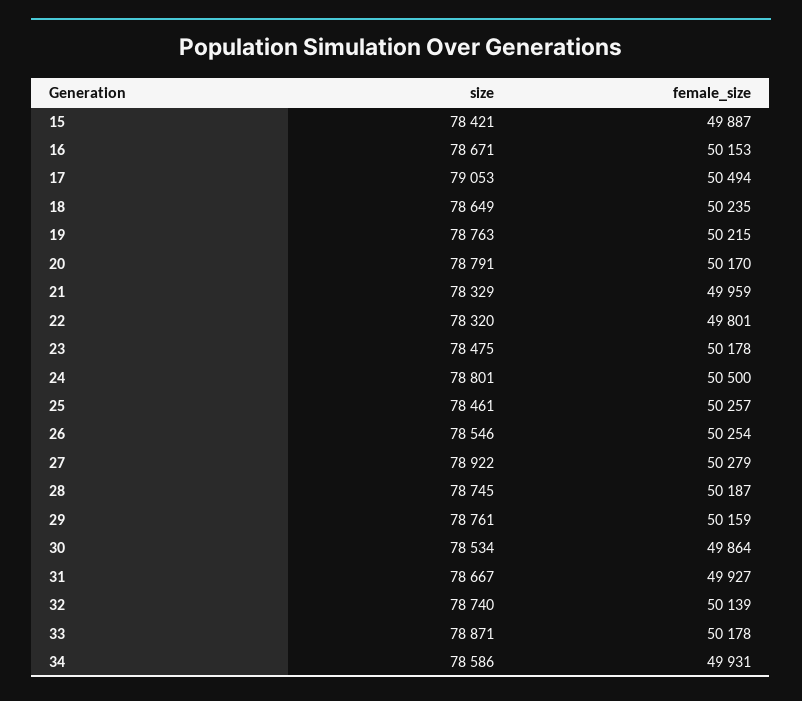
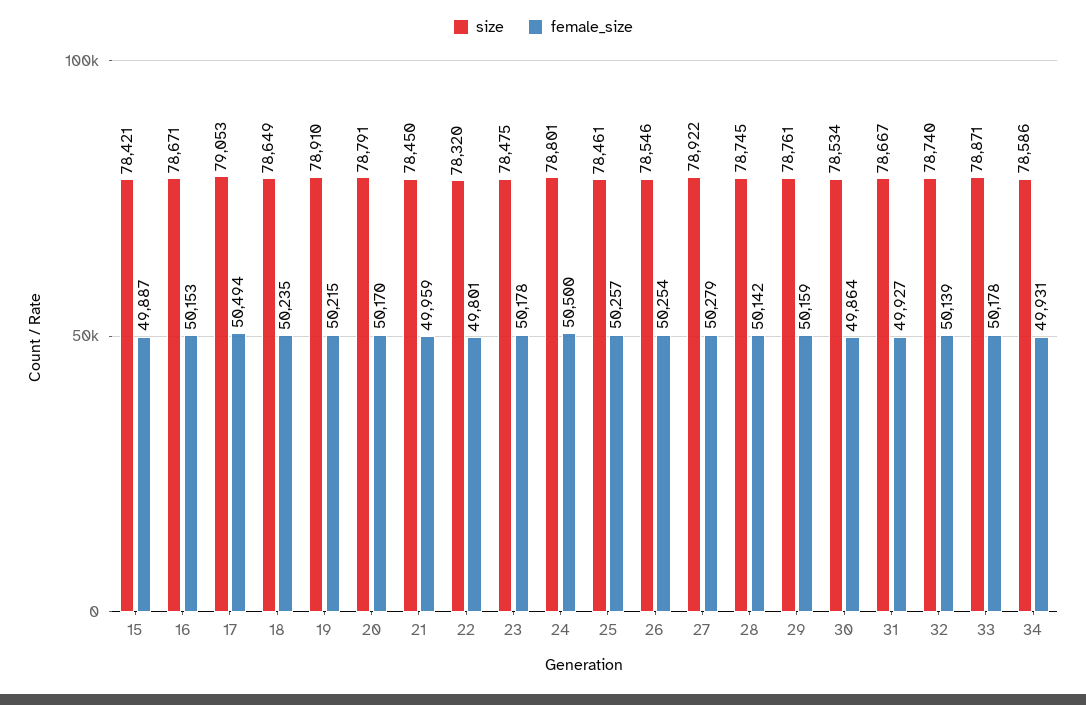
size, 19: 78763 -> 78910
size, 21: 78329 -> 78450
female_size, 28: 50187 -> 50142

